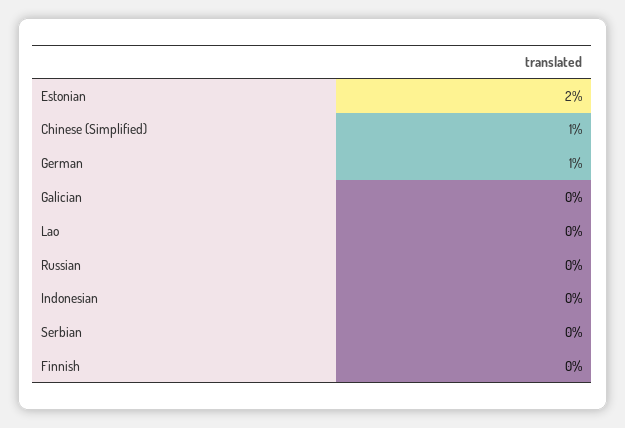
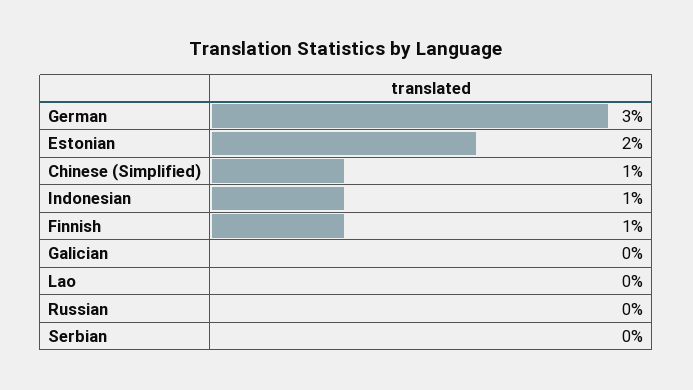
German: 1 -> 3
Indonesian: 0 -> 1
Finnish: 0 -> 1

